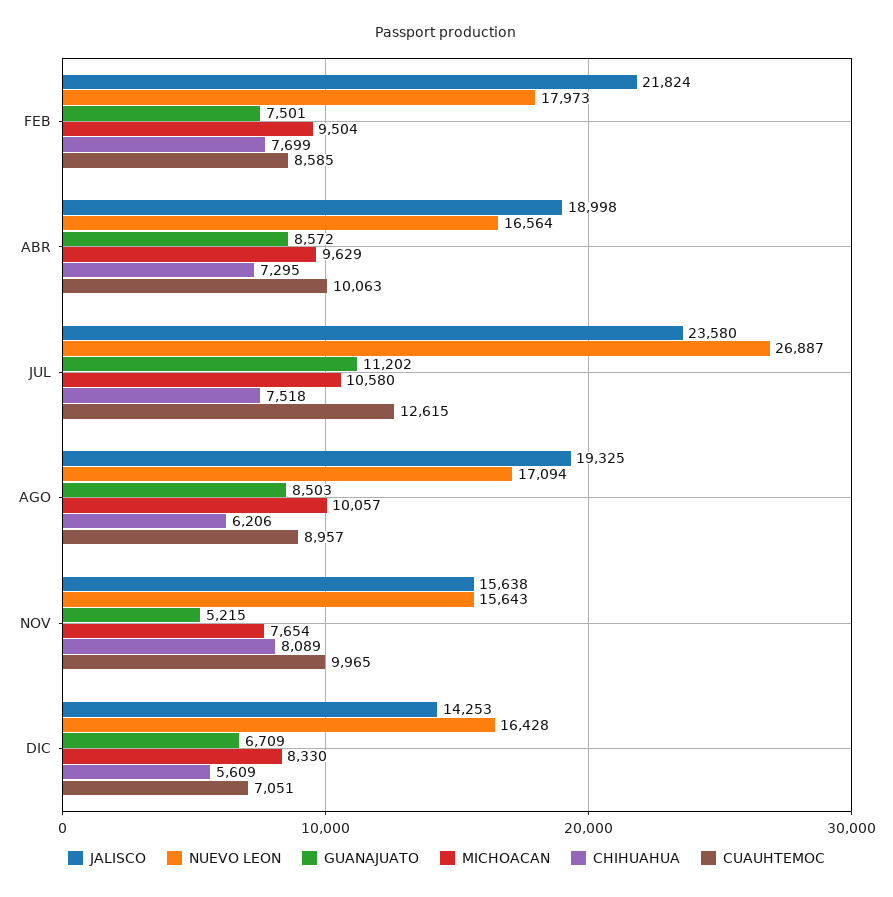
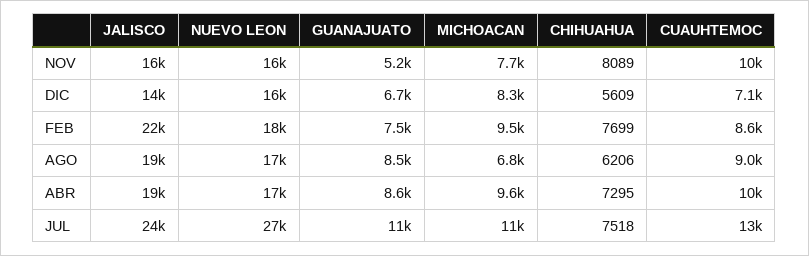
MICHOACAN, AGO: 10057 -> 6800

